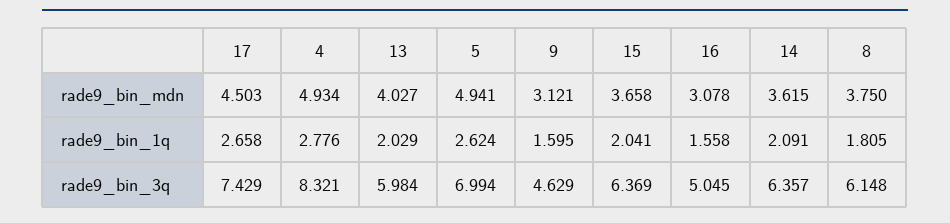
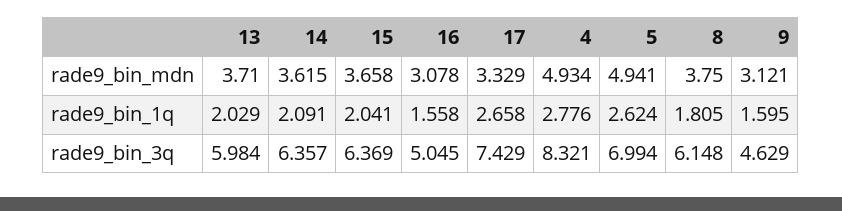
17, rade9_bin_mdn: 4.503 -> 3.329
13, rade9_bin_mdn: 4.027 -> 3.71

